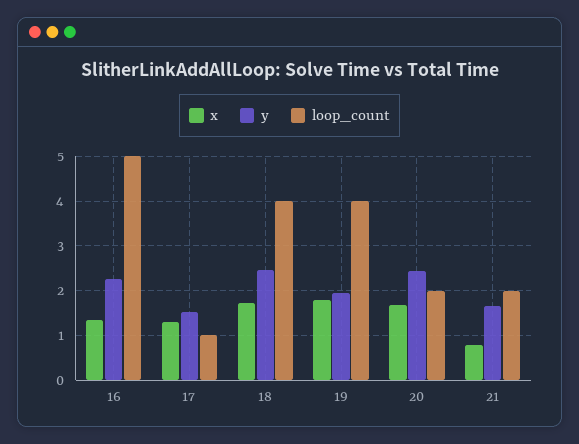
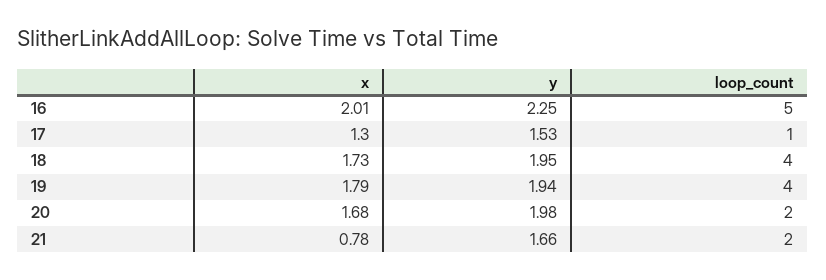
x, 16: 1.4 -> 2.01
y, 18: 2.4 -> 1.95
y, 20: 2.4 -> 1.98

